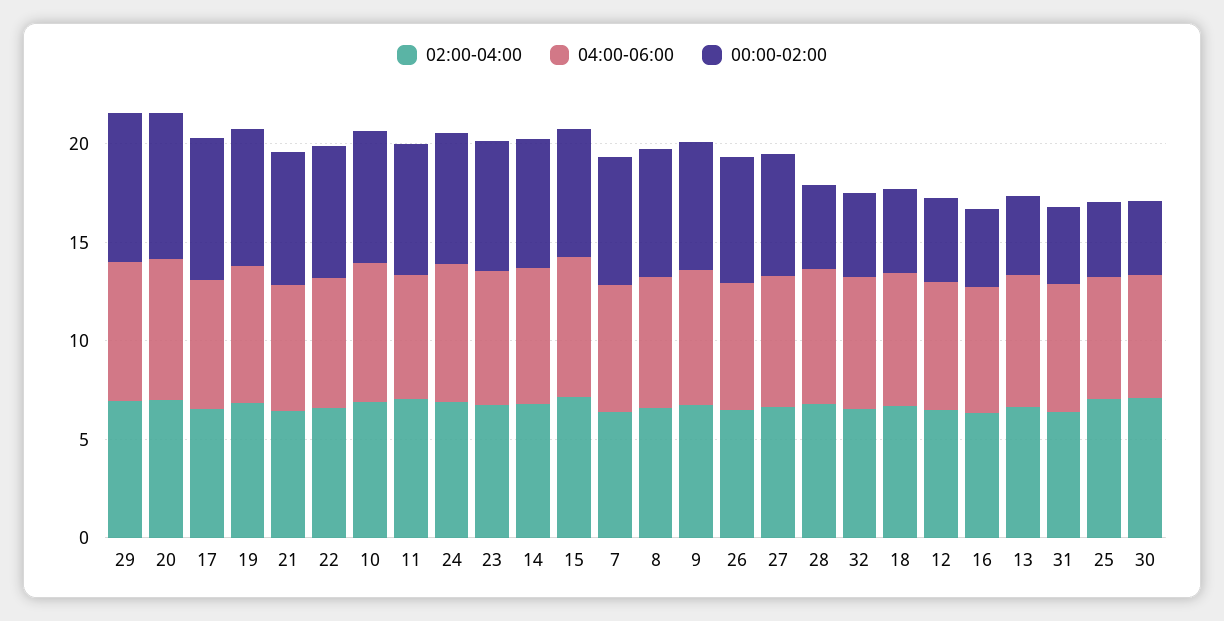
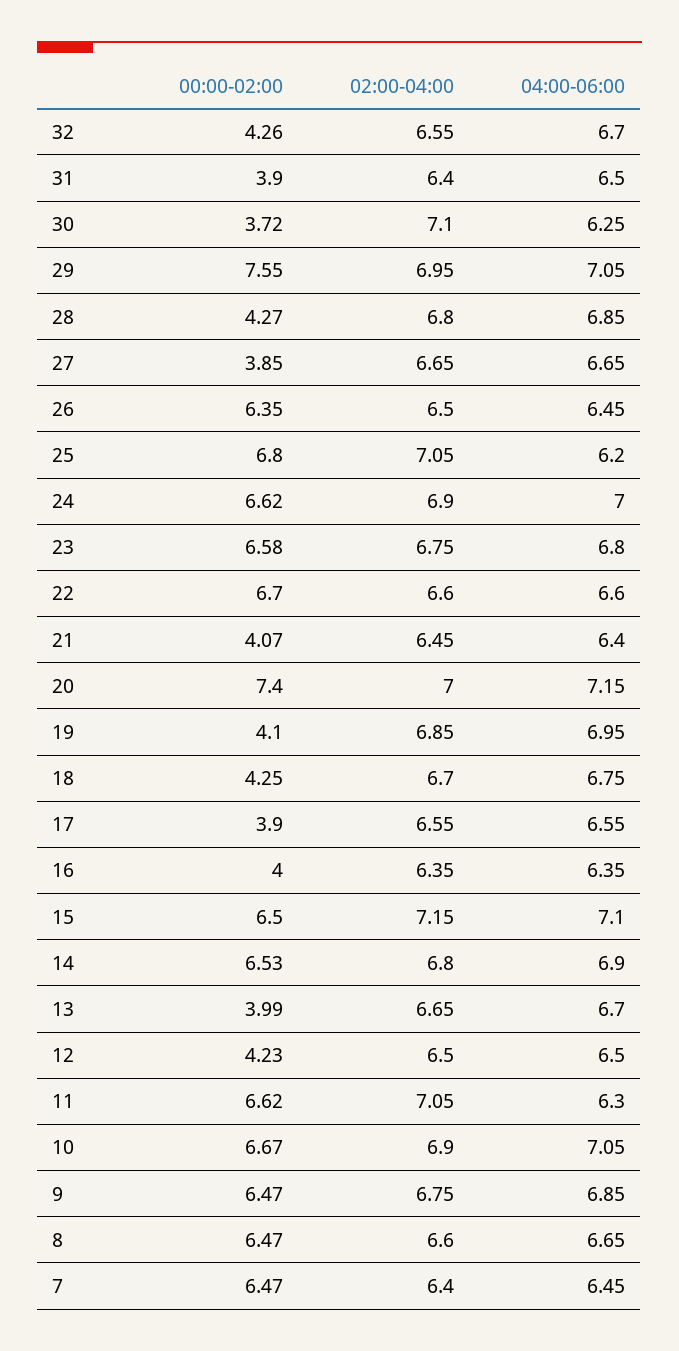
00:00-02:00, 17: 7 -> 3.9
00:00-02:00, 19: 7 -> 4.1
00:00-02:00, 21: 7 -> 4.07
00:00-02:00, 27: 6 -> 3.85
00:00-02:00, 25: 4 -> 6.8

